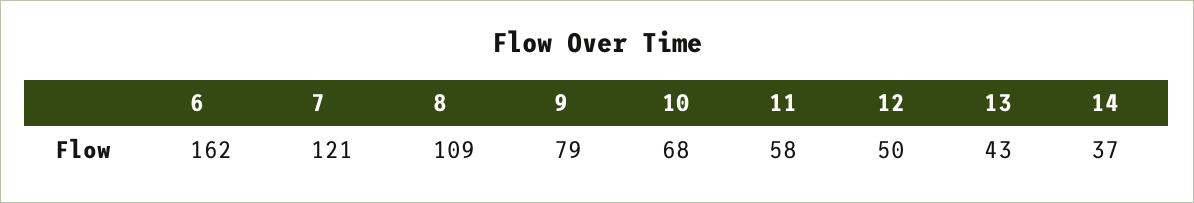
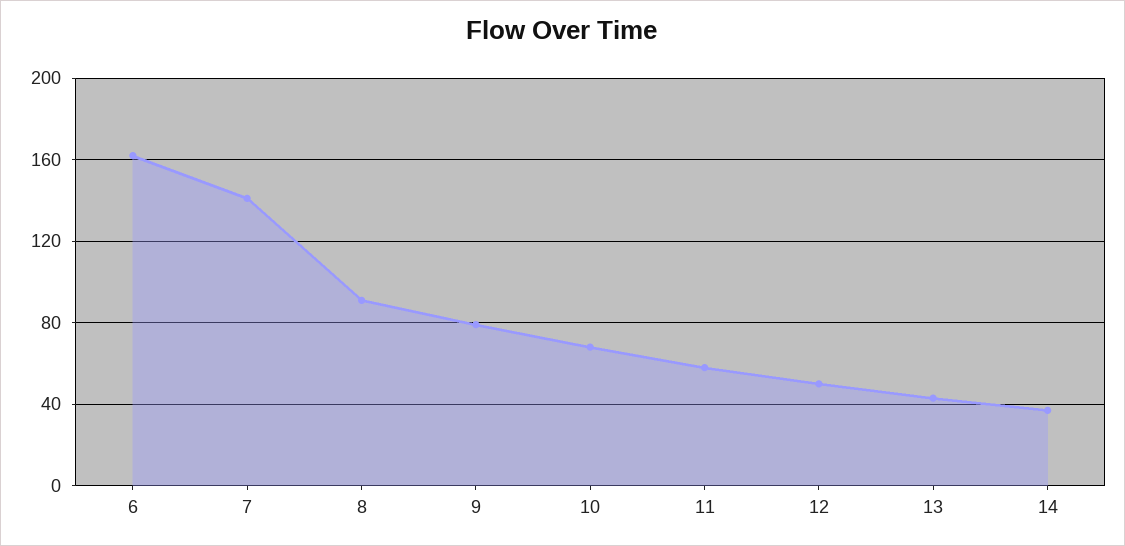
7: 121 -> 140
8: 109 -> 90

